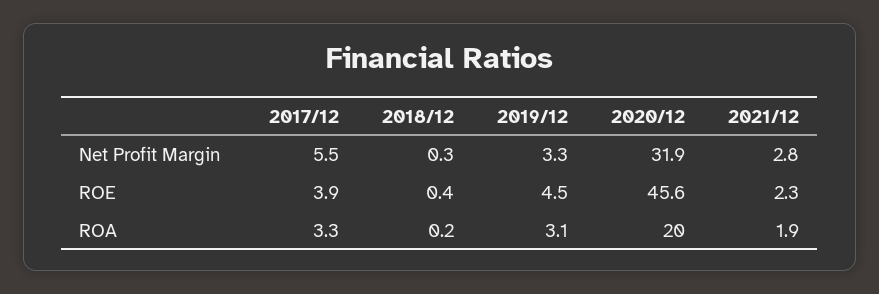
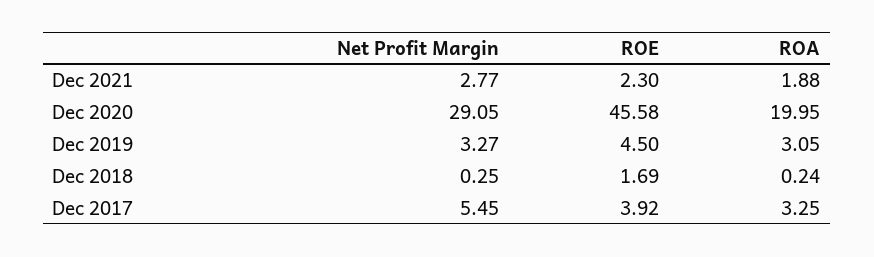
2020/12, Net Profit Margin: 31.9 -> 29.05
2018/12, ROE: 0.4 -> 1.69

